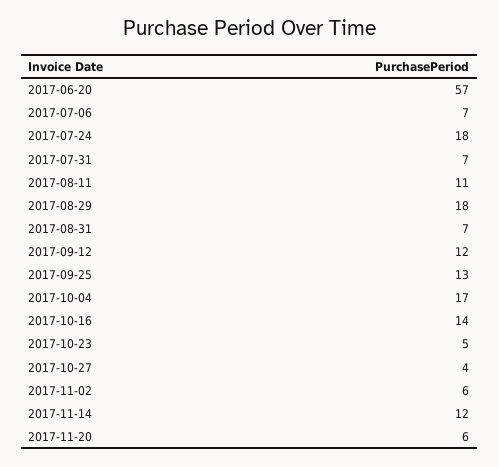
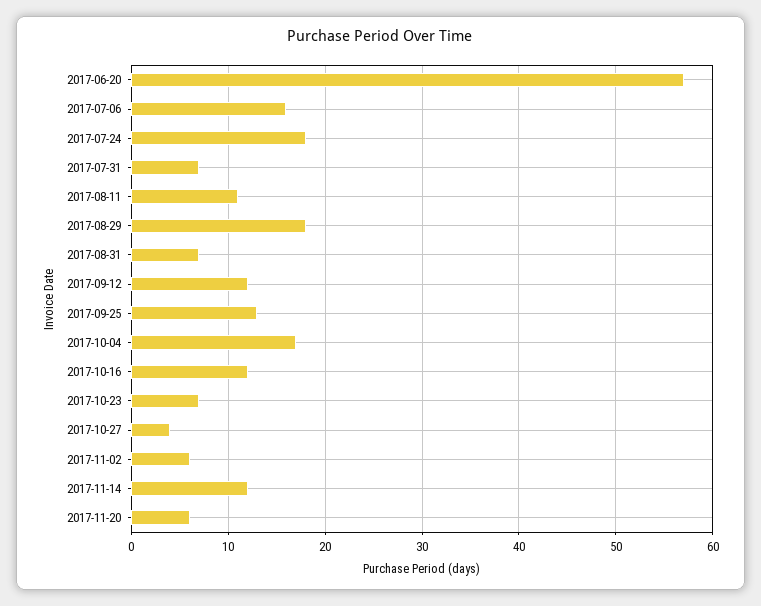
2017-07-06: 7 -> 16
2017-10-16: 14 -> 12
2017-10-23: 5 -> 7

